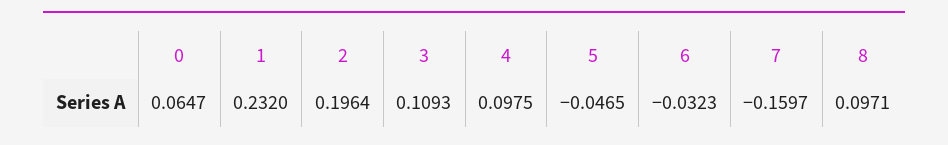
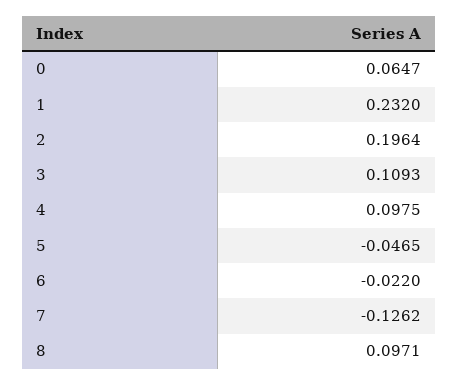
6: -0.0323 -> -0.022
7: -0.1597 -> -0.1262

